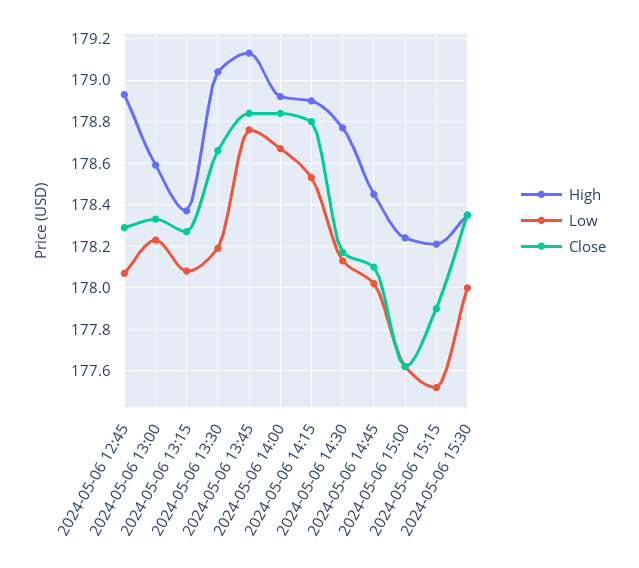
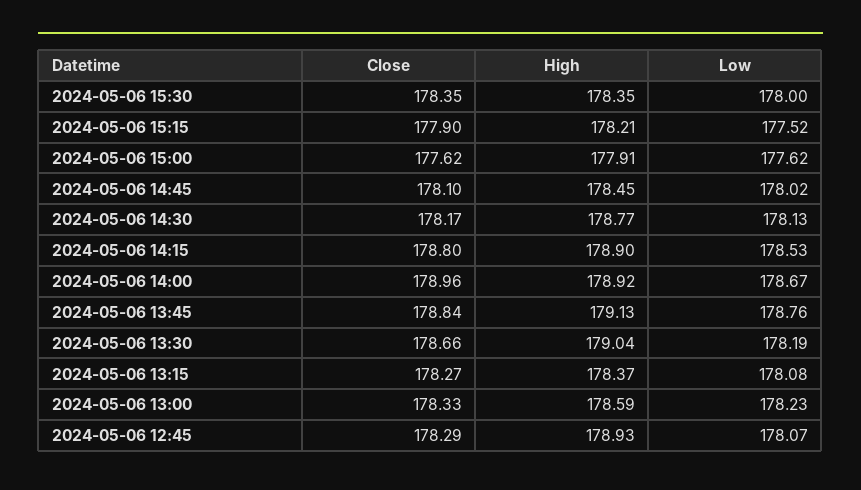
Close, 2024-05-06 14:00: 178.85 -> 178.96
High, 2024-05-06 15:00: 178.25 -> 177.91

